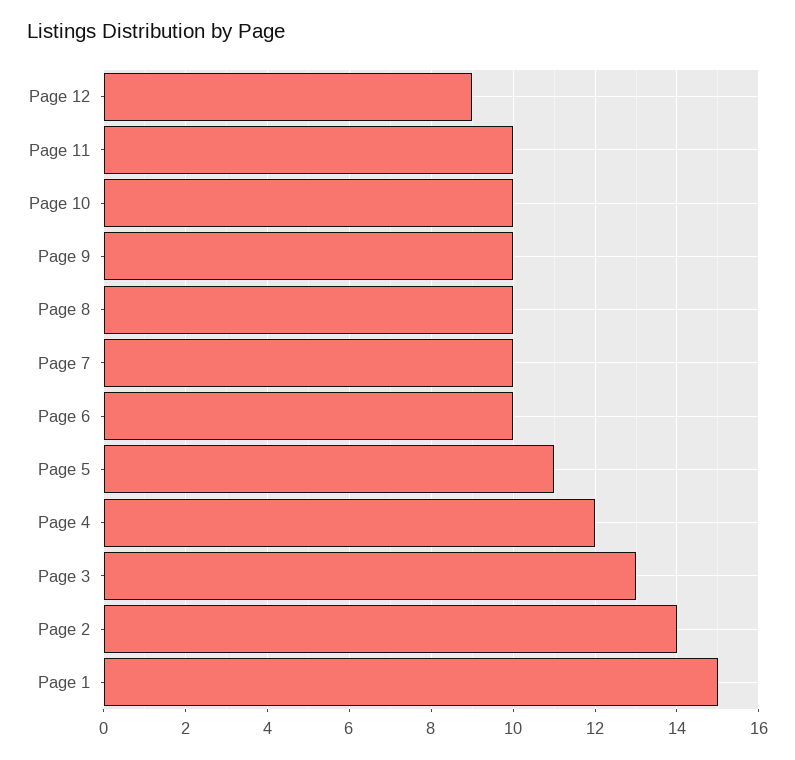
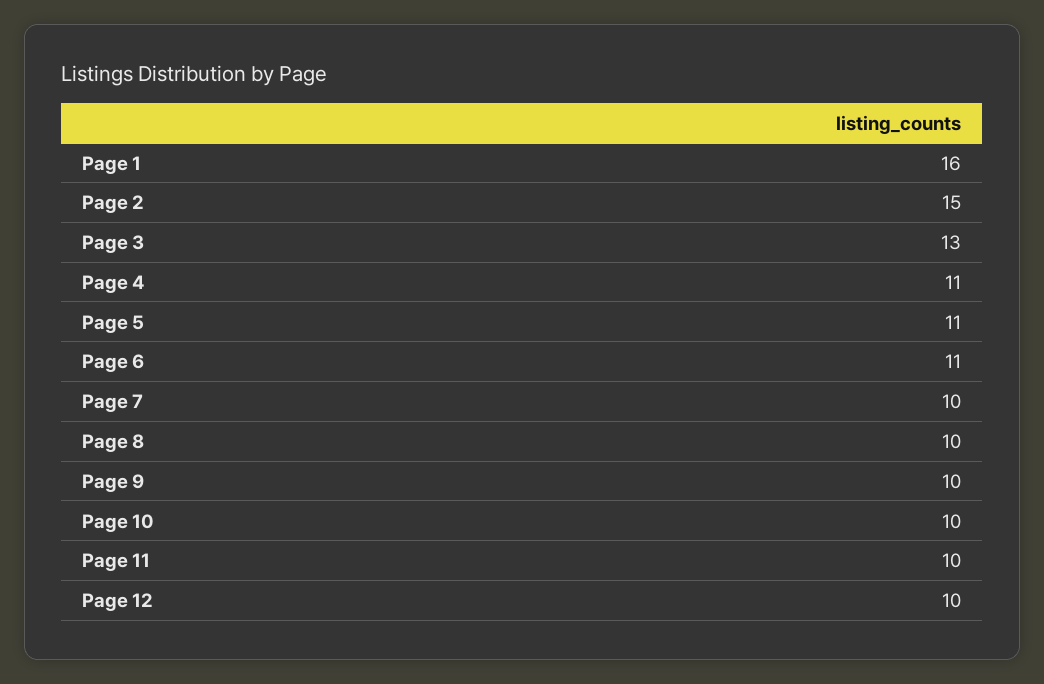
Page 12: 9 -> 10
Page 6: 10 -> 11
Page 4: 12 -> 11
Page 2: 14 -> 15
Page 1: 15 -> 16

